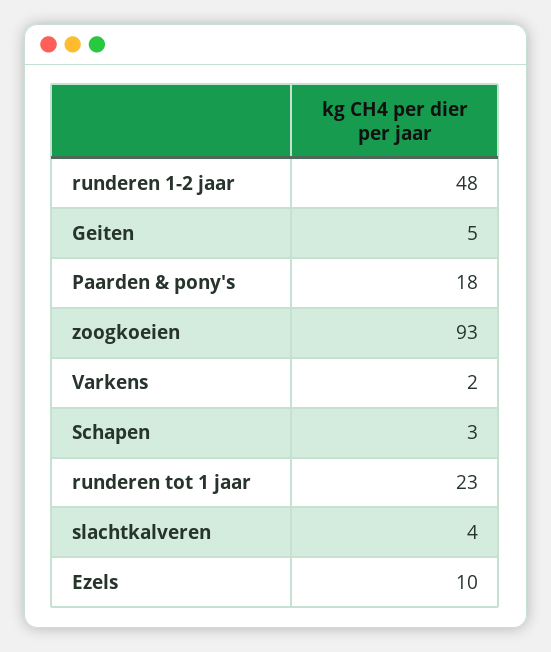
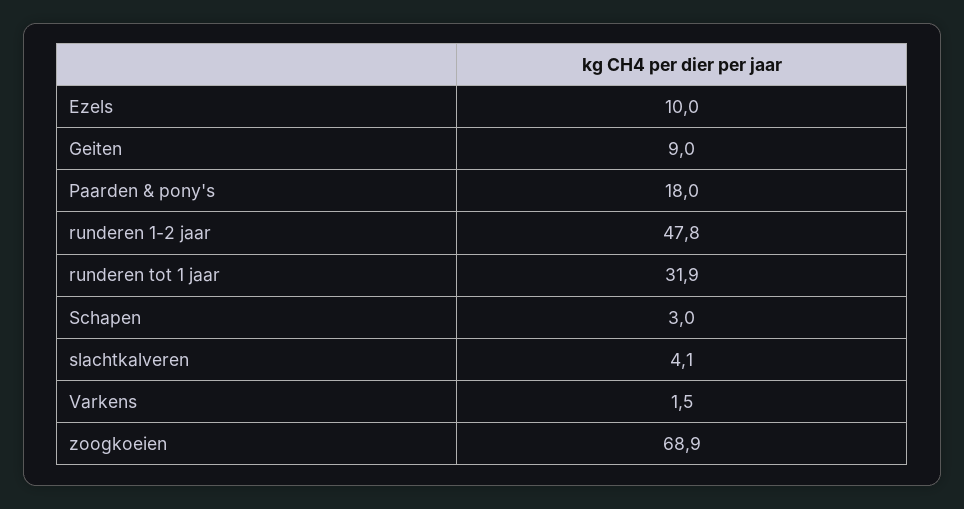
Geiten: 5 -> 9
zoogkoeien: 93 -> 68.9
runderen tot 1 jaar: 23 -> 31.9

